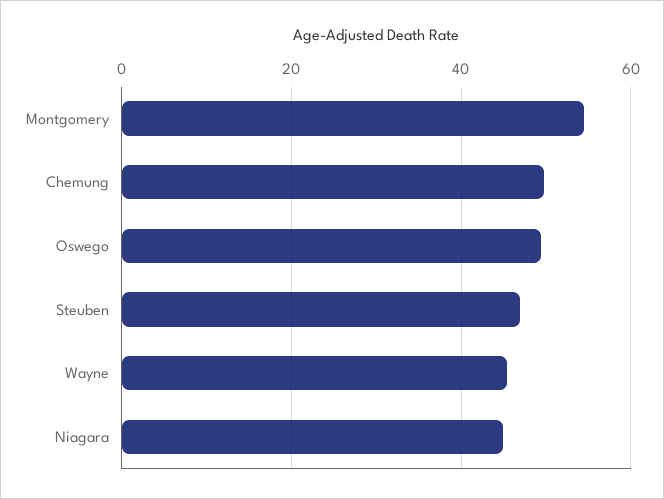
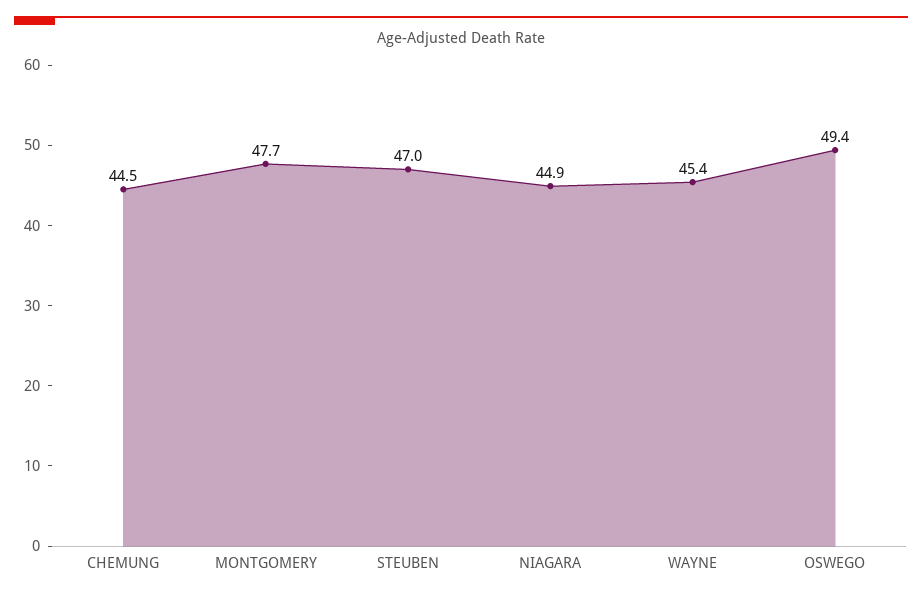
Montgomery: 54 -> 47.7
Chemung: 50 -> 44.5

